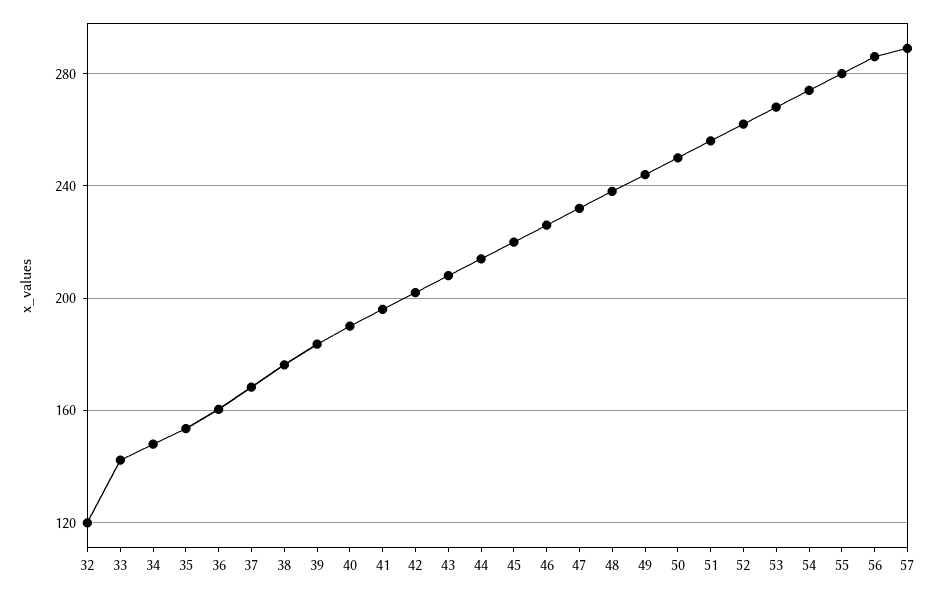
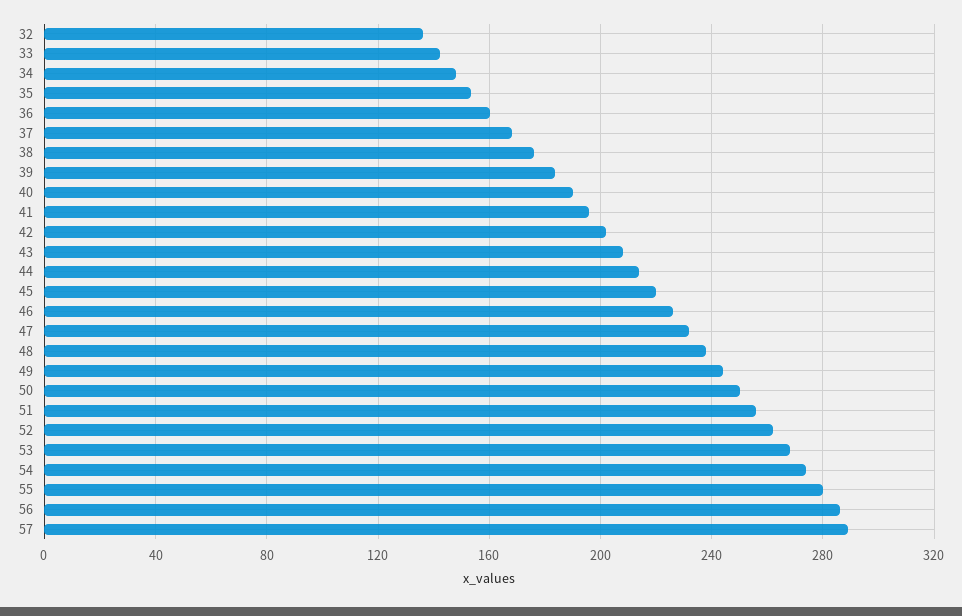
32: 120 -> 135

